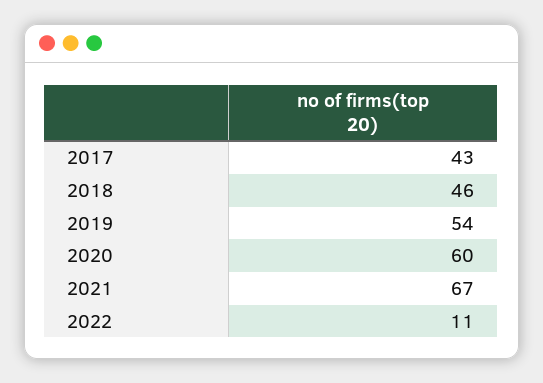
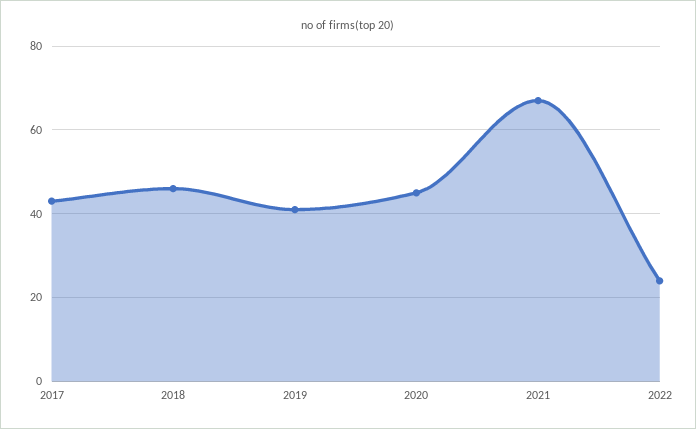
2019: 54 -> 40
2020: 60 -> 45
2022: 11 -> 25

